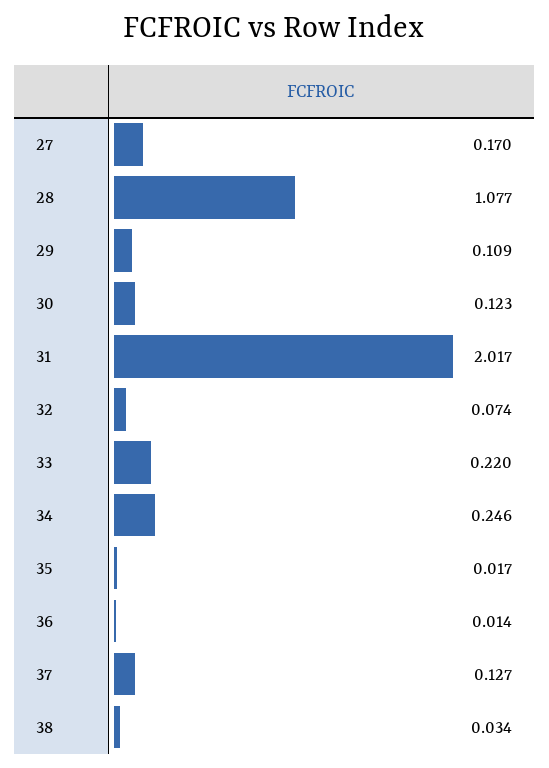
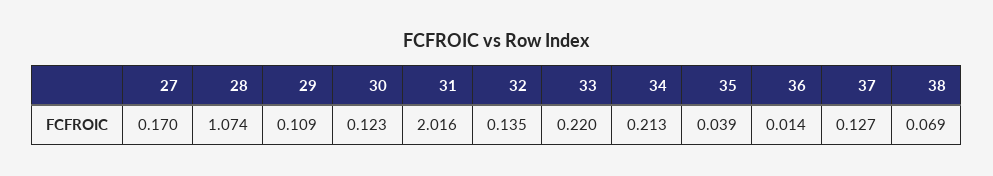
28: 1.077 -> 1.074
31: 2.017 -> 2.016
32: 0.074 -> 0.135
34: 0.246 -> 0.213
35: 0.017 -> 0.039
38: 0.034 -> 0.069

